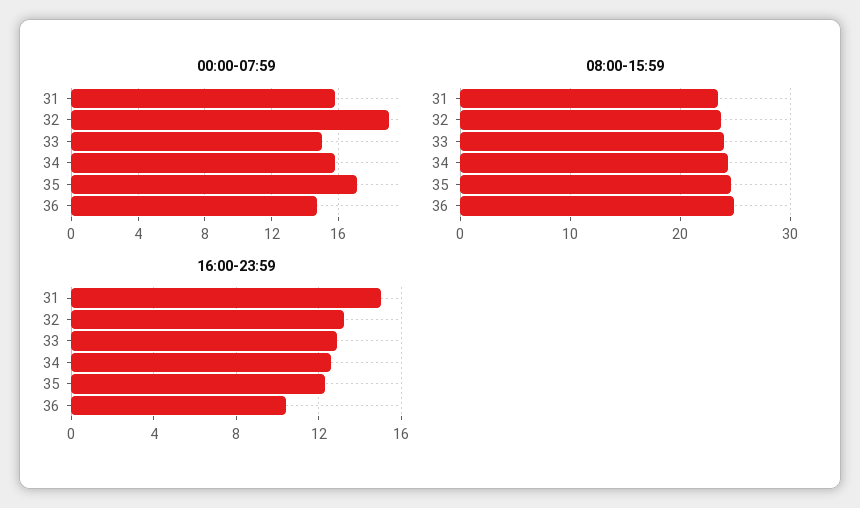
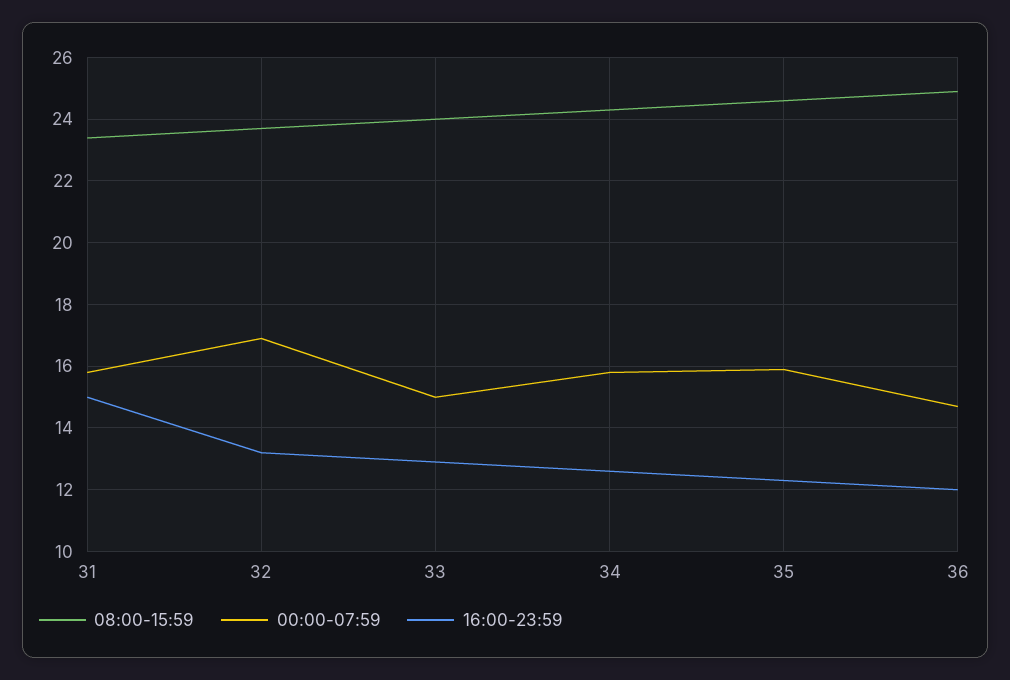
00:00-07:59, 32: 19 -> 17
00:00-07:59, 35: 17 -> 16
16:00-23:59, 36: 10.5 -> 12

